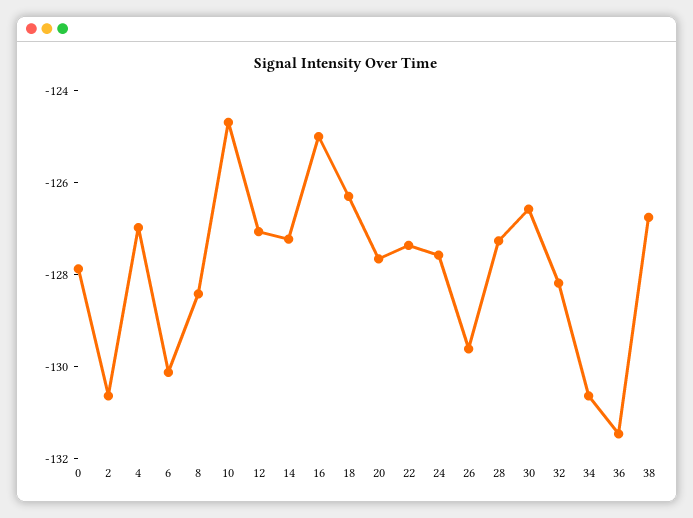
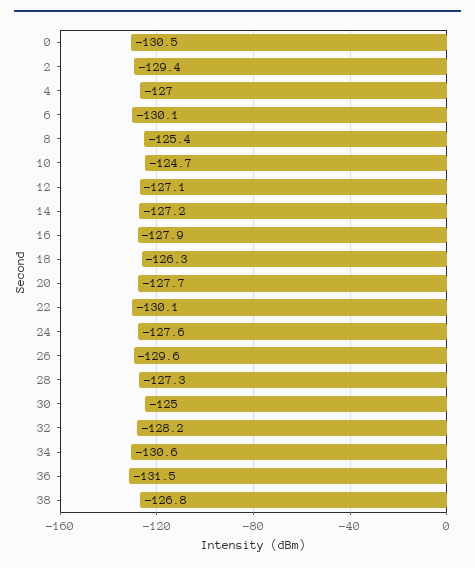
0: -128 -> -130.5
2: -130.5 -> -129.4
8: -128.5 -> -125.4
16: -125 -> -127.9
22: -127.5 -> -130.1
30: -126.5 -> -125

